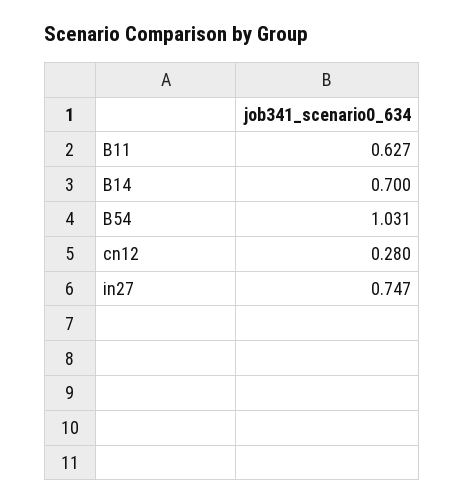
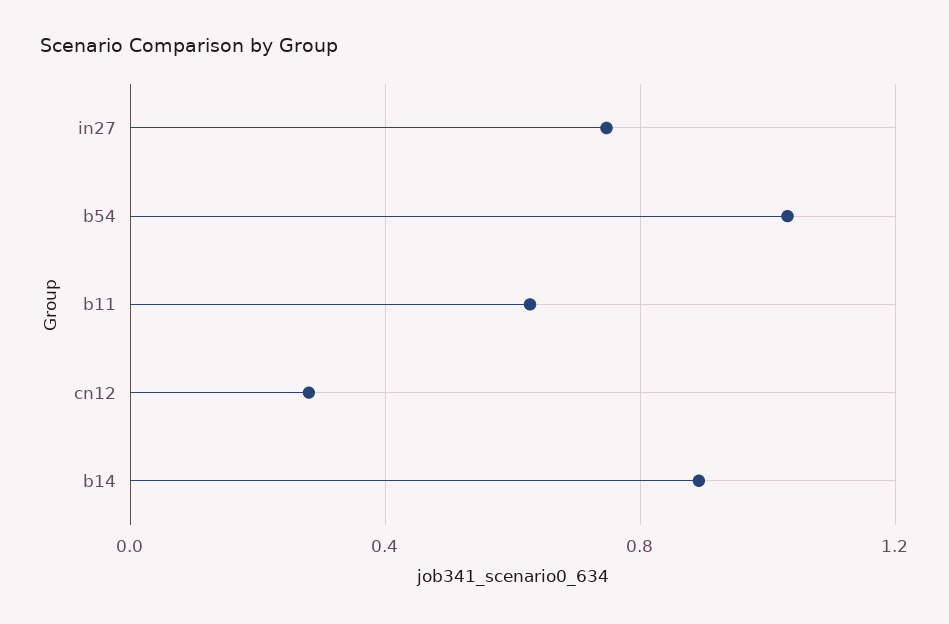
B14: 0.7 -> 0.9

